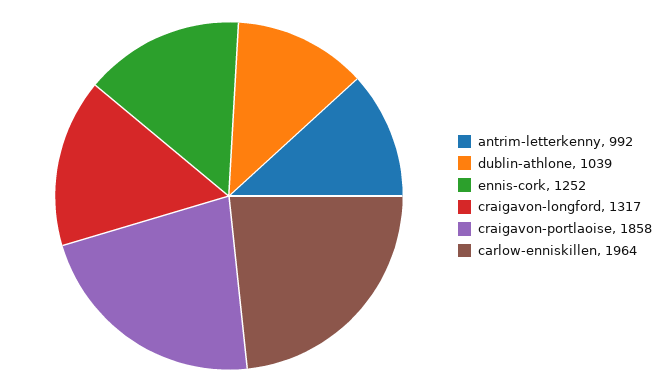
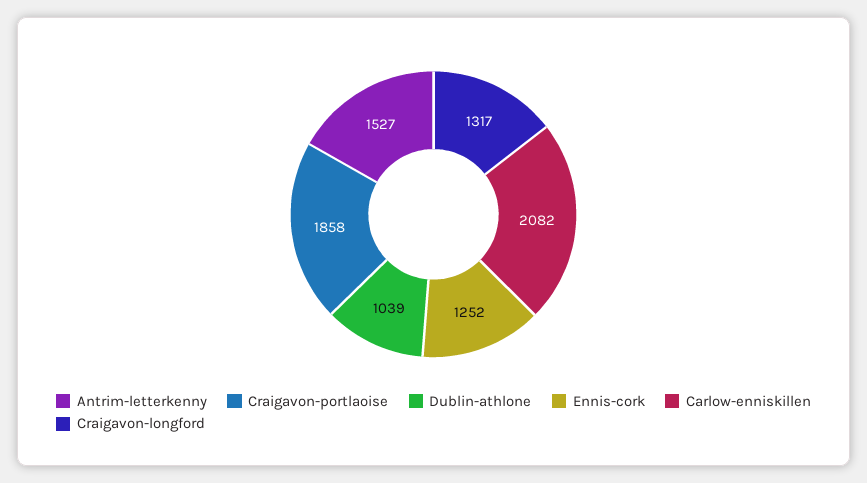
antrim-letterkenny: 992 -> 1527
carlow-enniskillen: 1964 -> 2082

